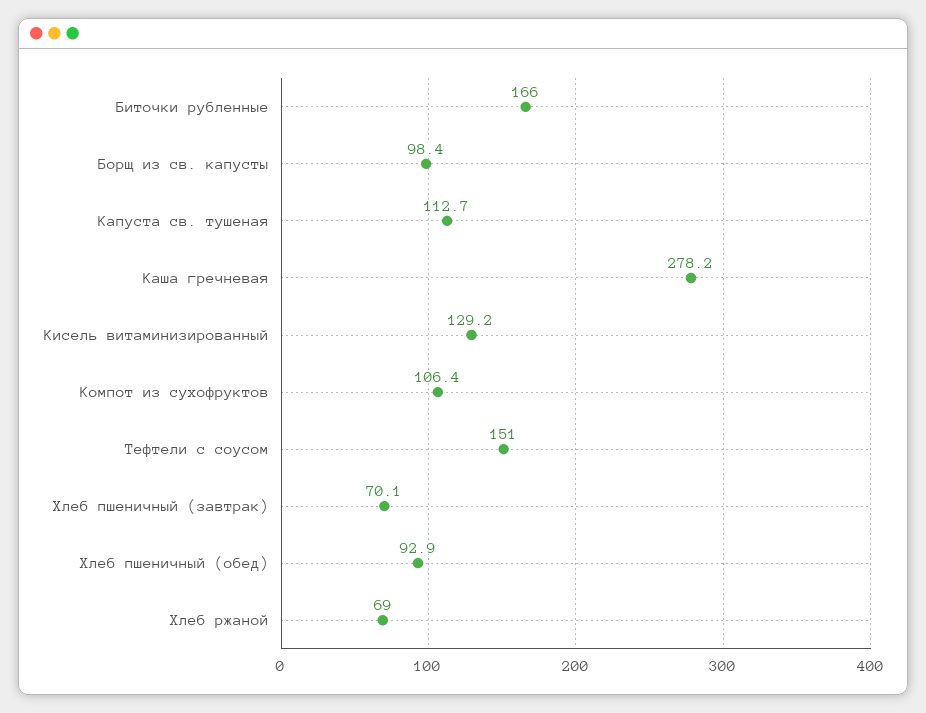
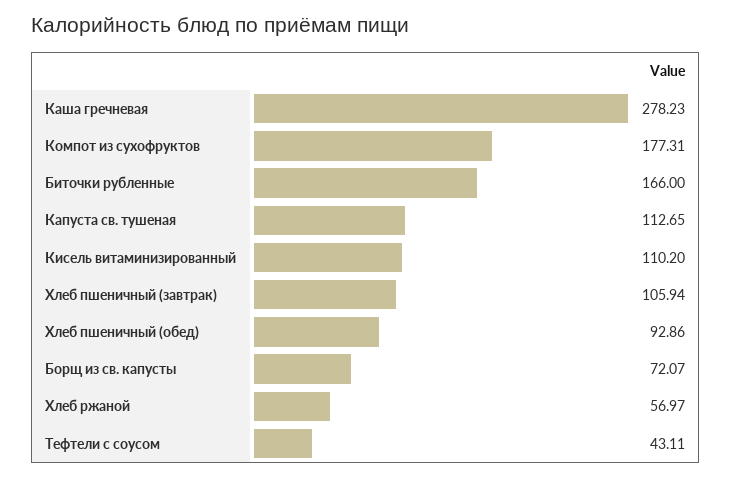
Борщ из св. капусты: 98.4 -> 72.07
Кисель витаминизированный: 129.2 -> 110.2
Компот из сухофруктов: 106.4 -> 177.31
Тефтели с соусом: 151 -> 43.11
Хлеб пшеничный (завтрак): 70.1 -> 105.94
Хлеб ржаной: 69 -> 56.97

